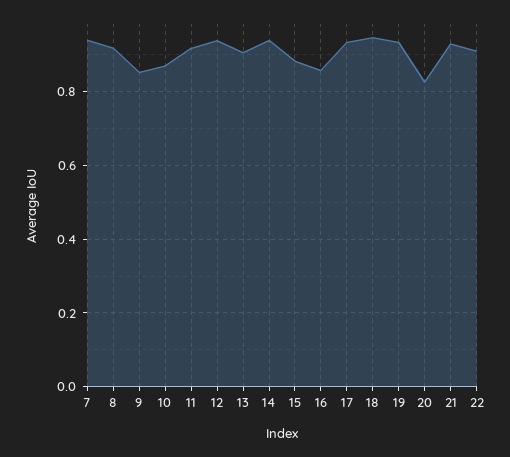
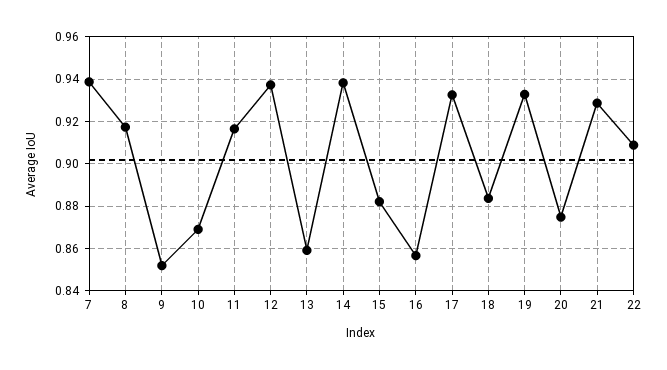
13: 0.9 -> 0.86
18: 0.94 -> 0.885
20: 0.82 -> 0.875

